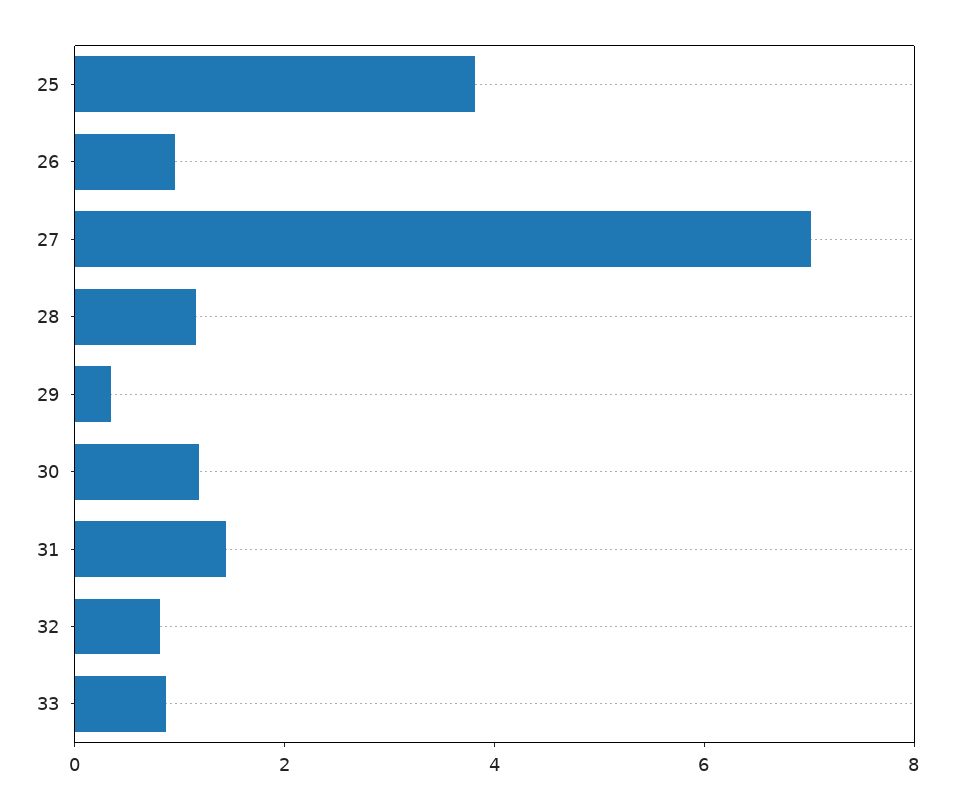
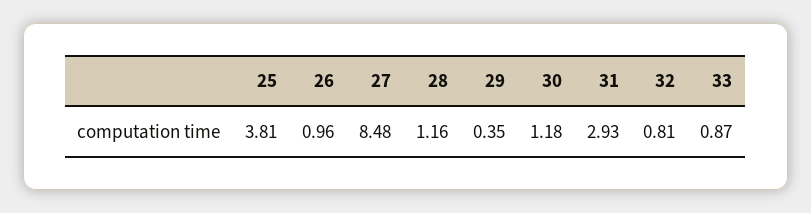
27: 7 -> 8.48
31: 1.5 -> 2.93

